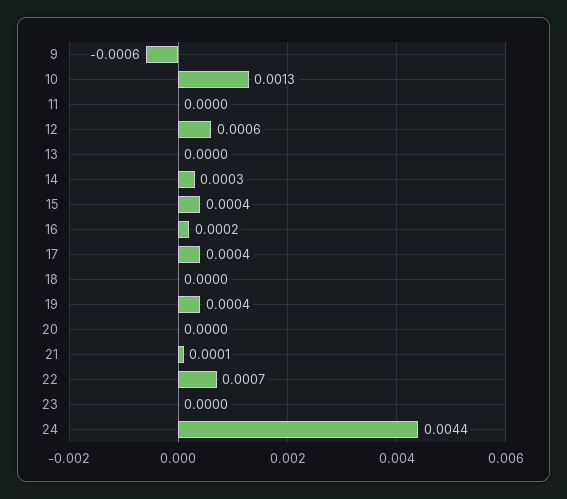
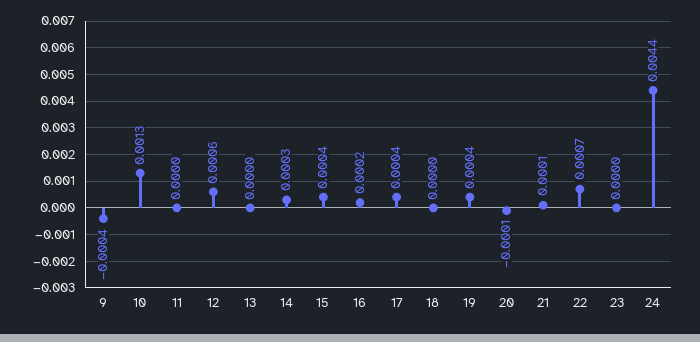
9: -0.0006 -> -0.0004
20: 0 -> -0.0001

